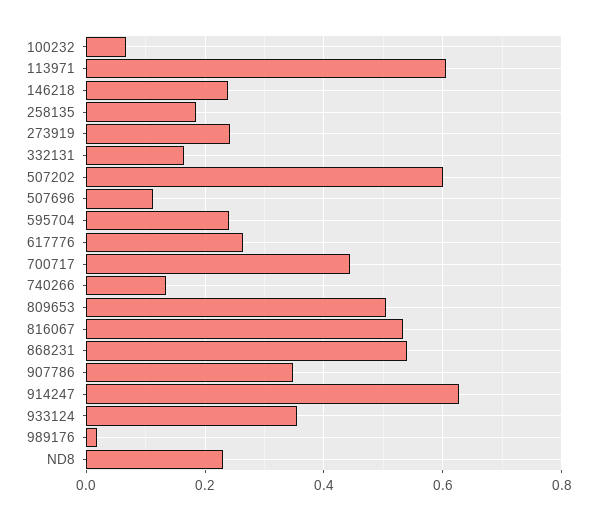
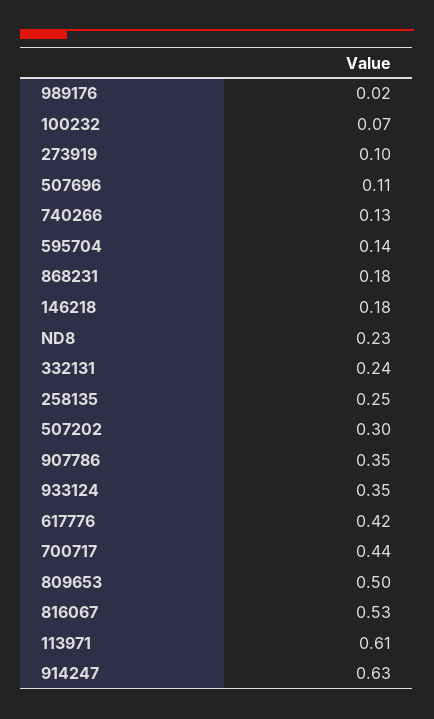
146218: 0.24 -> 0.18
258135: 0.18 -> 0.25
273919: 0.24 -> 0.1
332131: 0.16 -> 0.24
507202: 0.6 -> 0.3
595704: 0.24 -> 0.14
617776: 0.26 -> 0.42
868231: 0.54 -> 0.18

